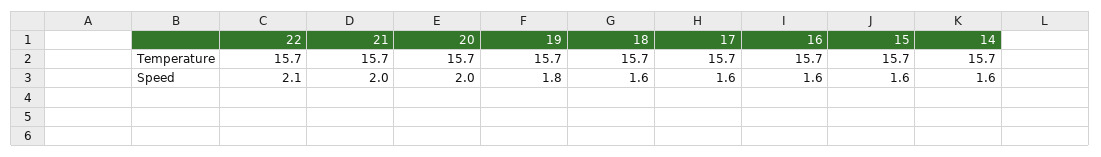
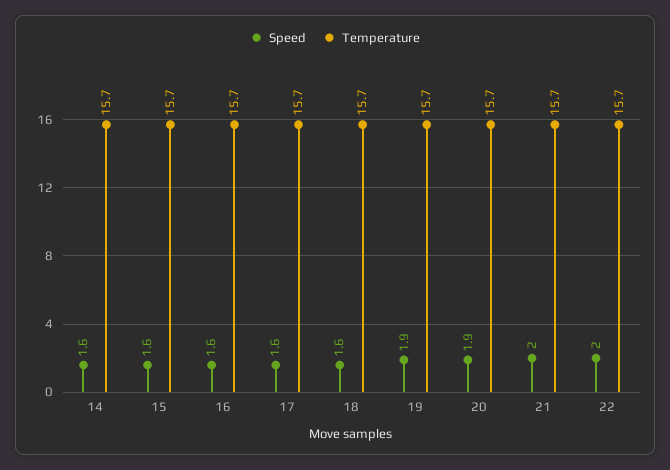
Speed, 22: 2.1 -> 2
Speed, 20: 2 -> 1.9
Speed, 19: 1.8 -> 1.9

